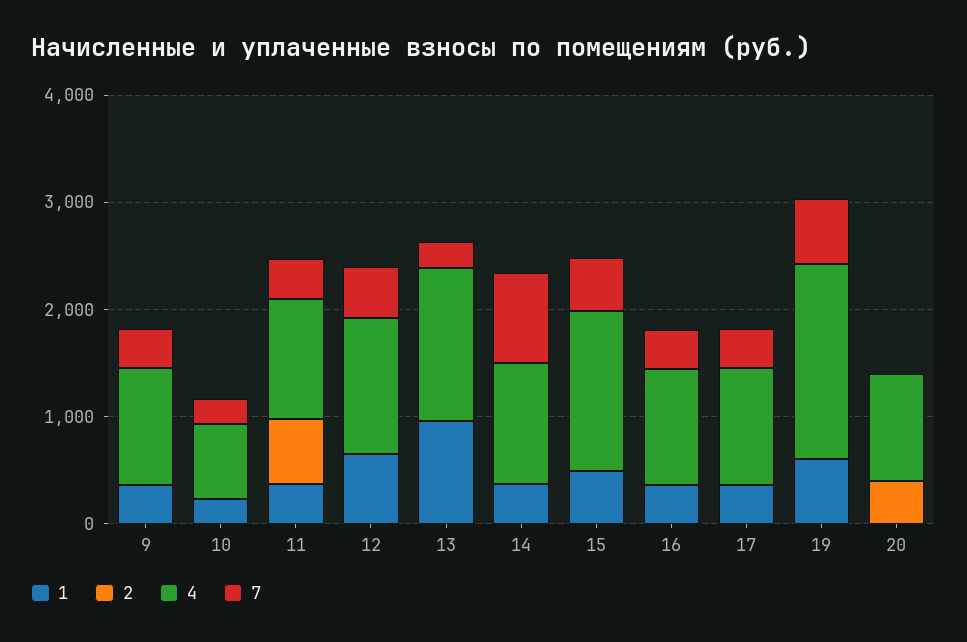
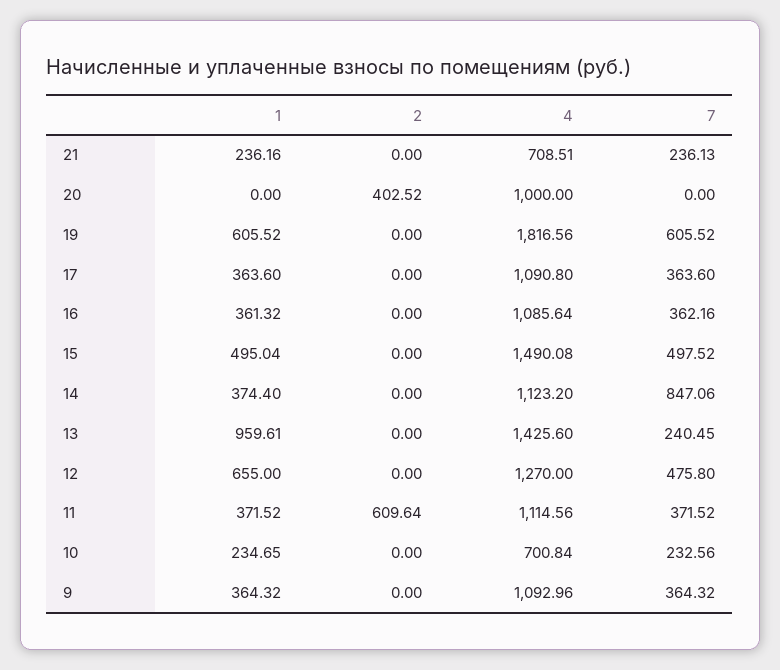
1, 21: none -> 236.16
2, 21: none -> 0
4, 21: none -> 708.51
7, 21: none -> 236.13

